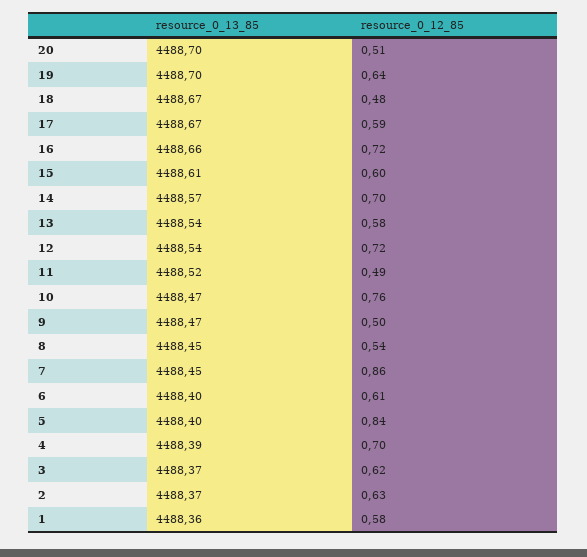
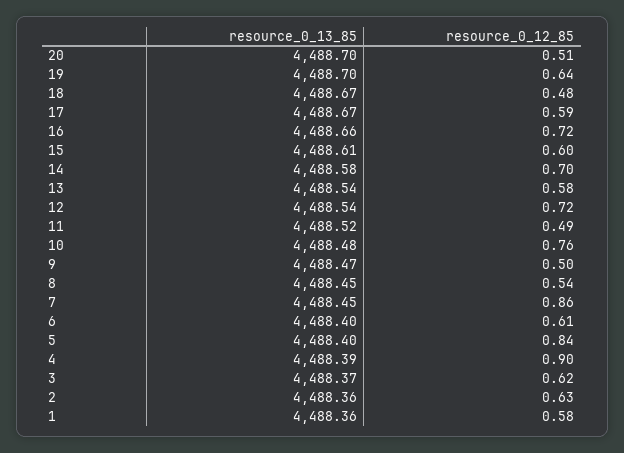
resource_0_13_85, 14: 4488.57 -> 4488.58
resource_0_13_85, 10: 4488.47 -> 4488.48
resource_0_12_85, 4: 0.7 -> 0.9
resource_0_13_85, 2: 4488.37 -> 4488.36

